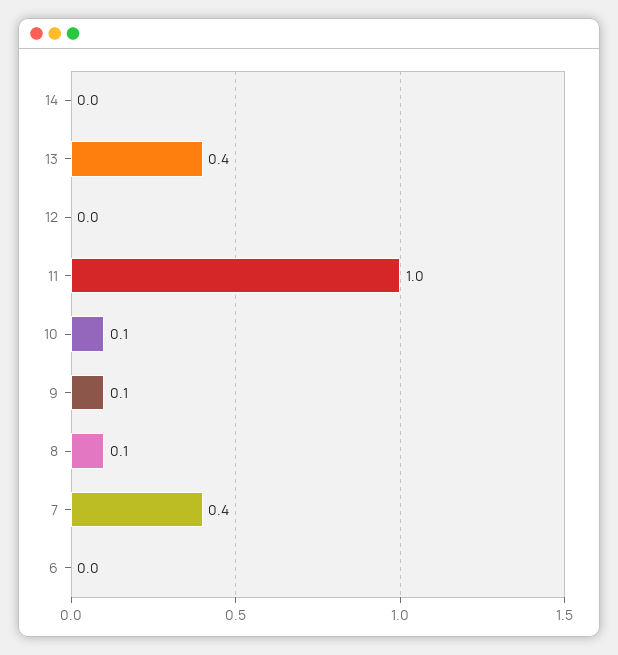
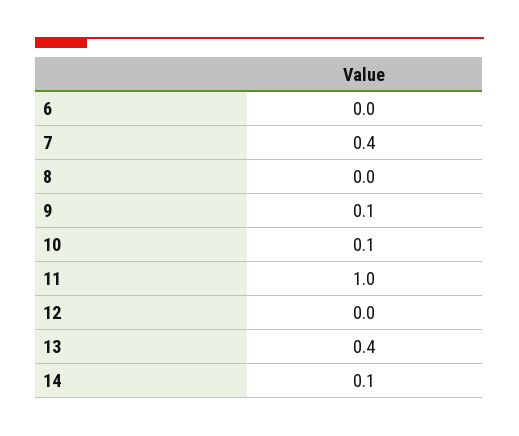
14: 0 -> 0.1
8: 0.1 -> 0

